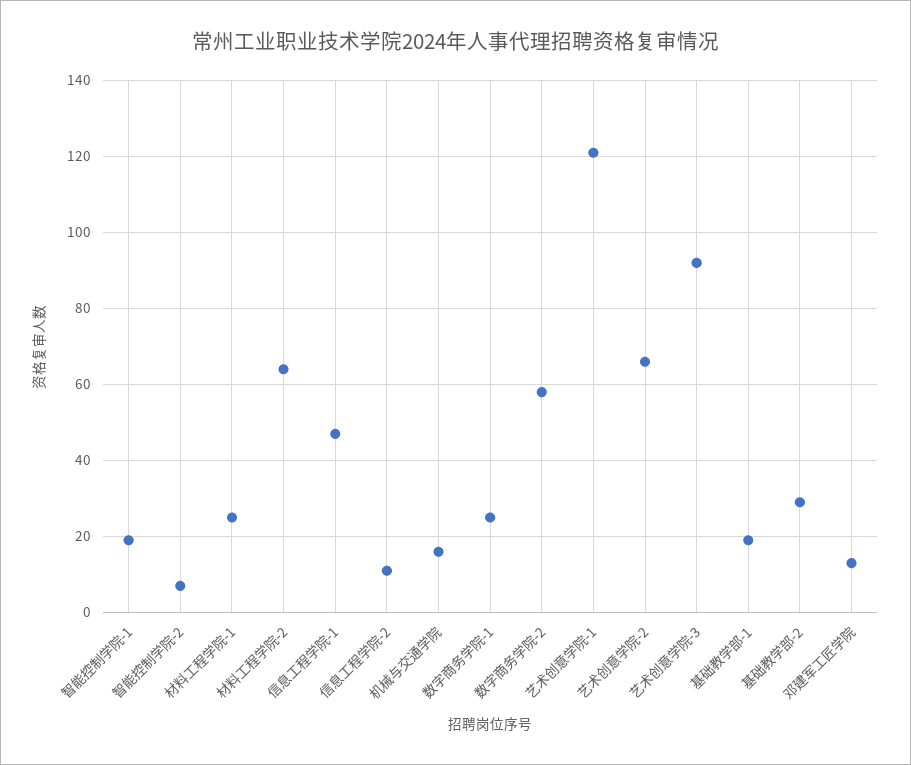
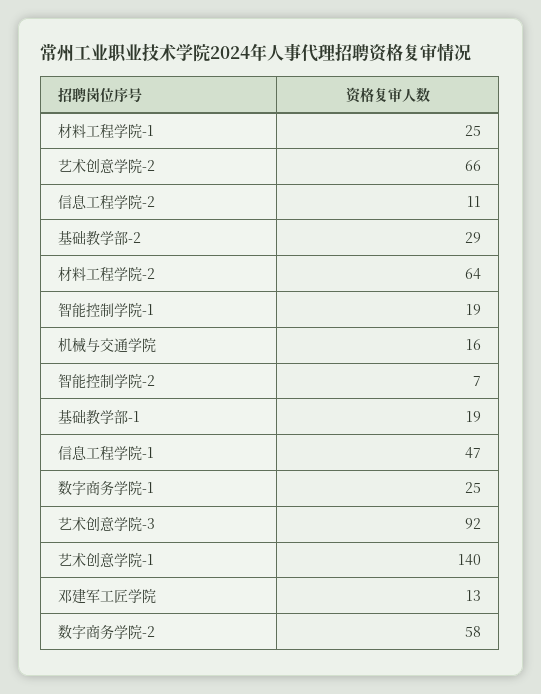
艺术创意学院-1: 120 -> 140

